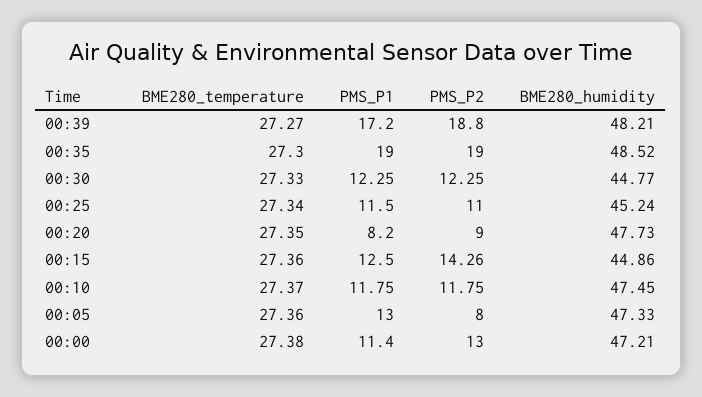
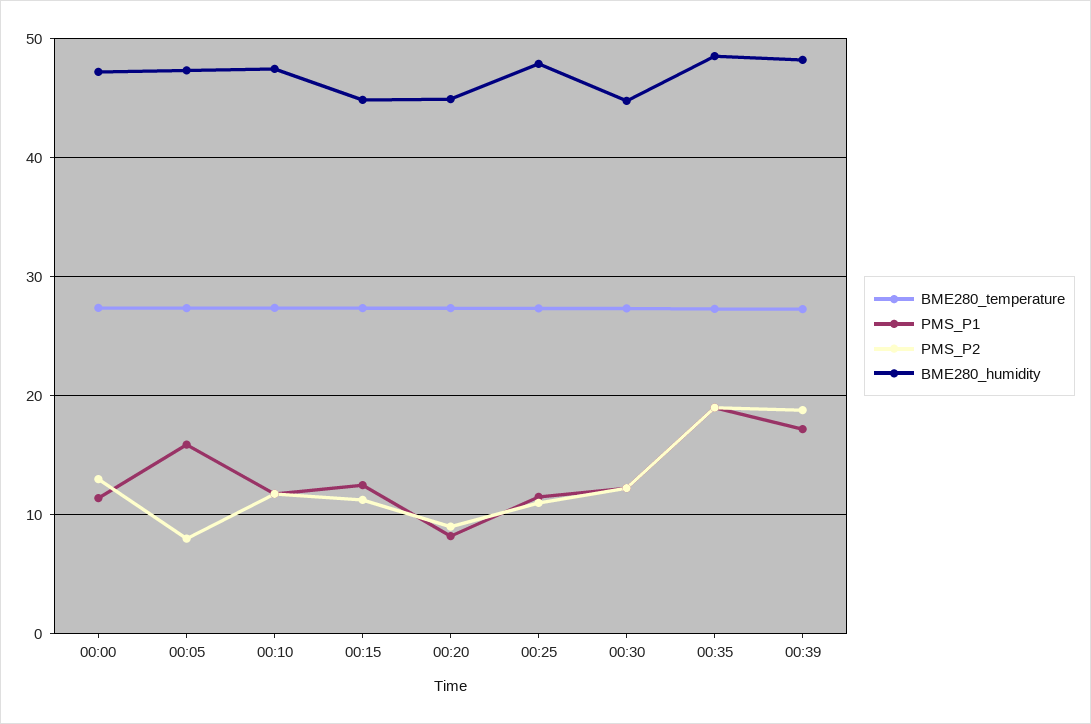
BME280_humidity, 00:25: 45.24 -> 48
BME280_humidity, 00:20: 47.73 -> 45
PMS_P2, 00:15: 14.26 -> 11
PMS_P1, 00:05: 13 -> 16

